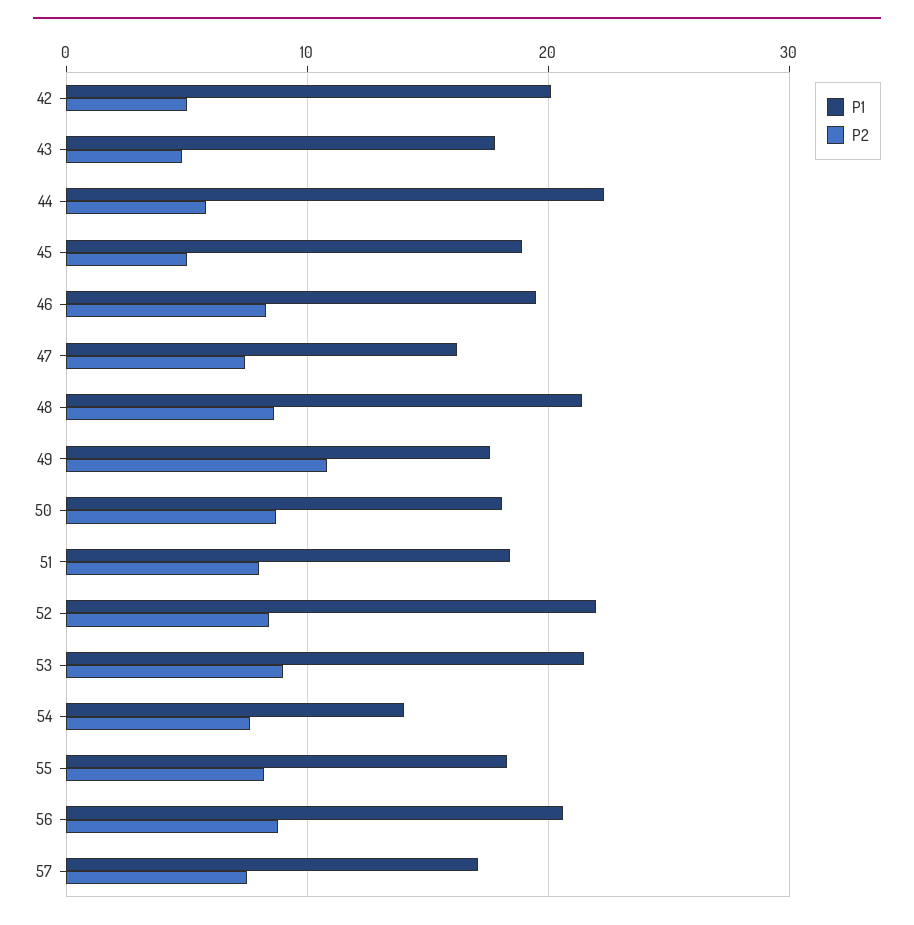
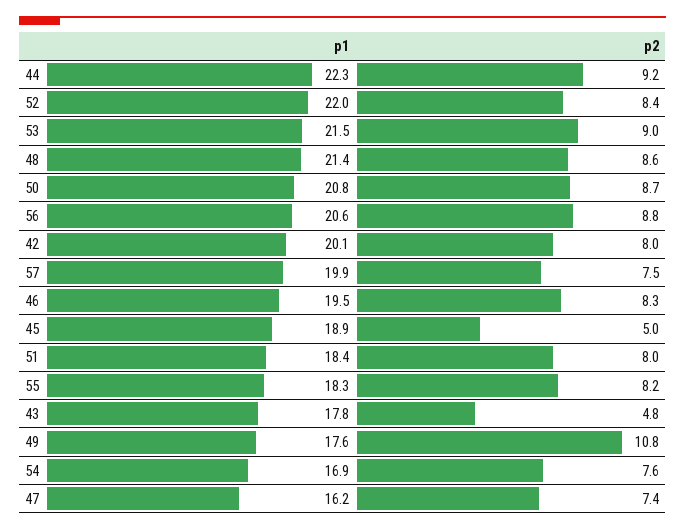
P2, 42: 5 -> 8
P2, 44: 6 -> 9.2
P1, 50: 18 -> 20.8
P1, 54: 14 -> 16.9
P1, 57: 17 -> 19.9

